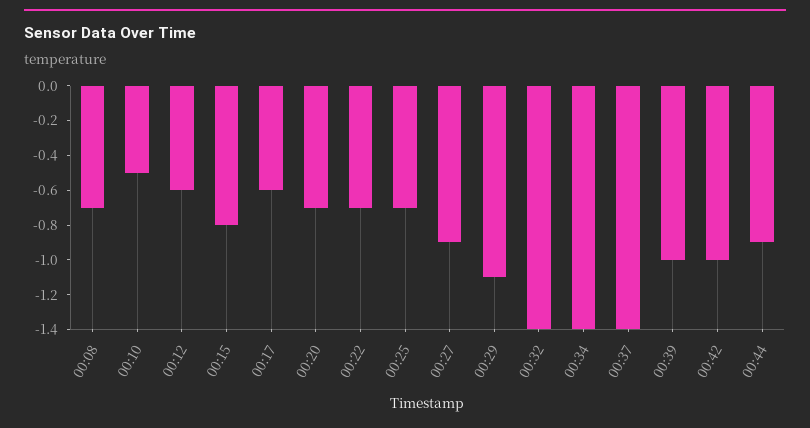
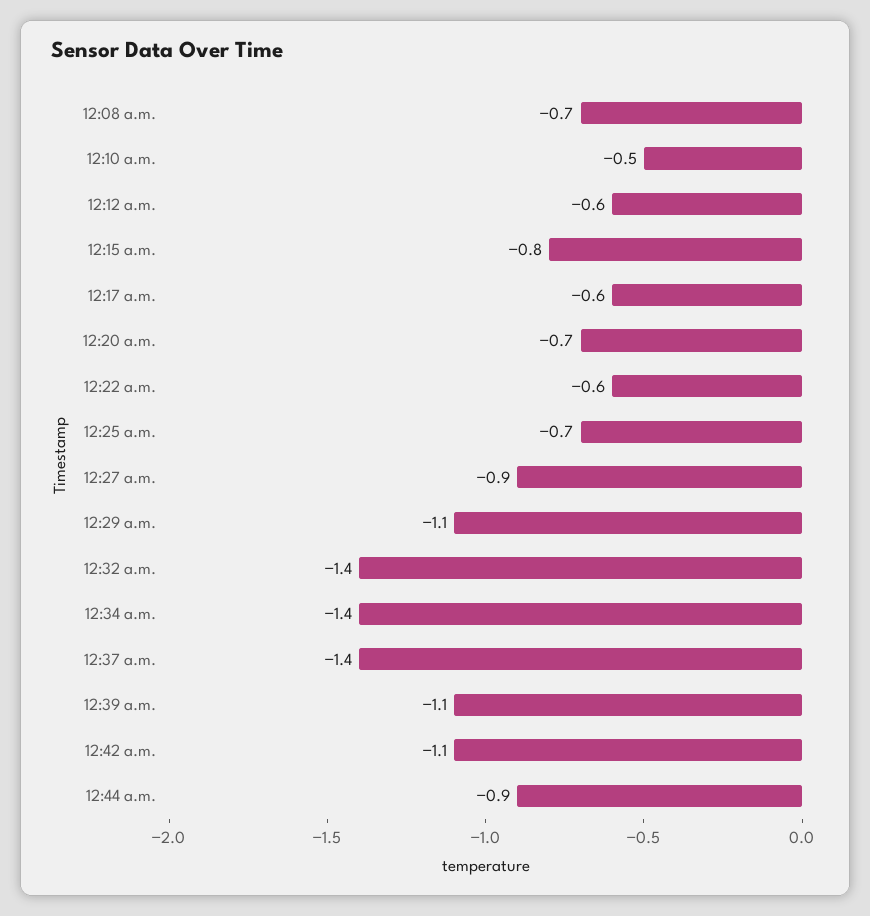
00:22: -0.7 -> -0.6
00:39: -1 -> -1.1
00:42: -1 -> -1.1

